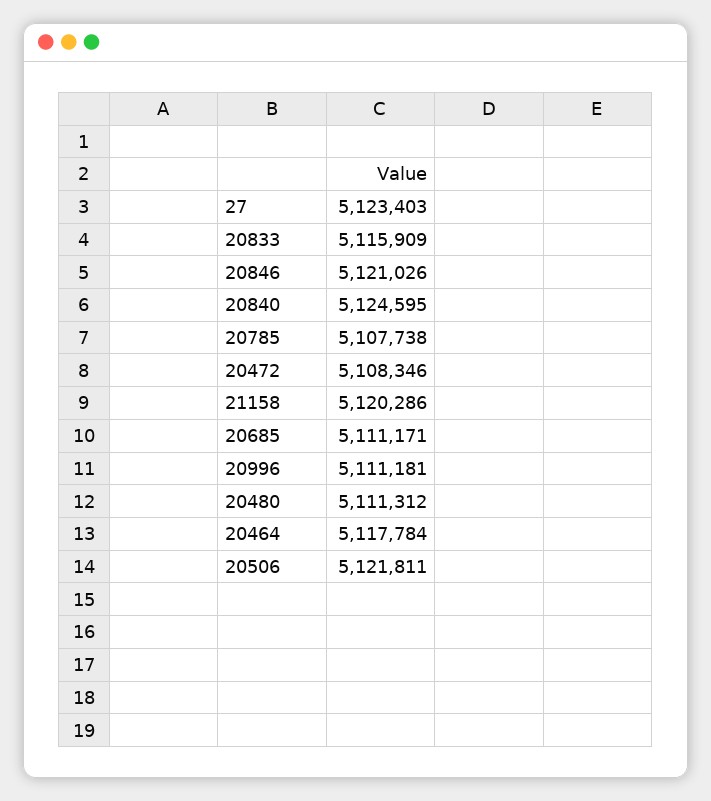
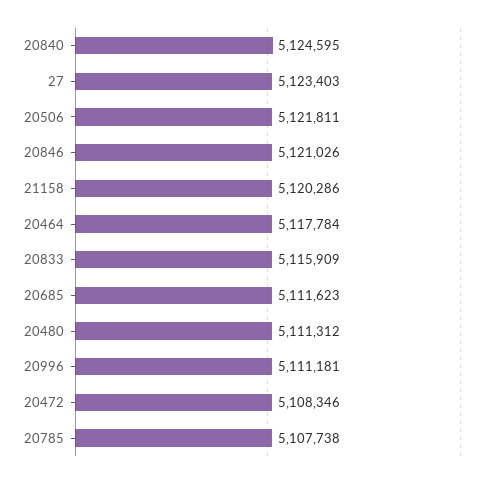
20685: 5111171 -> 5111623

